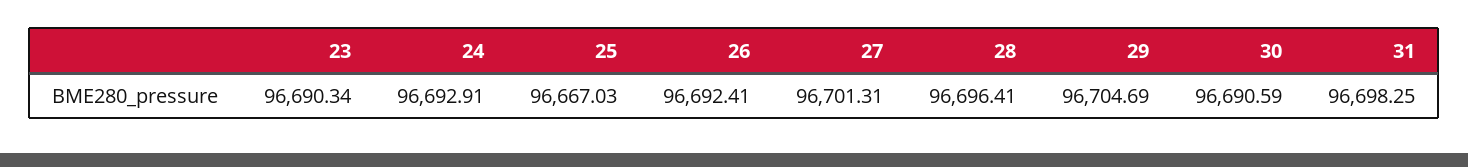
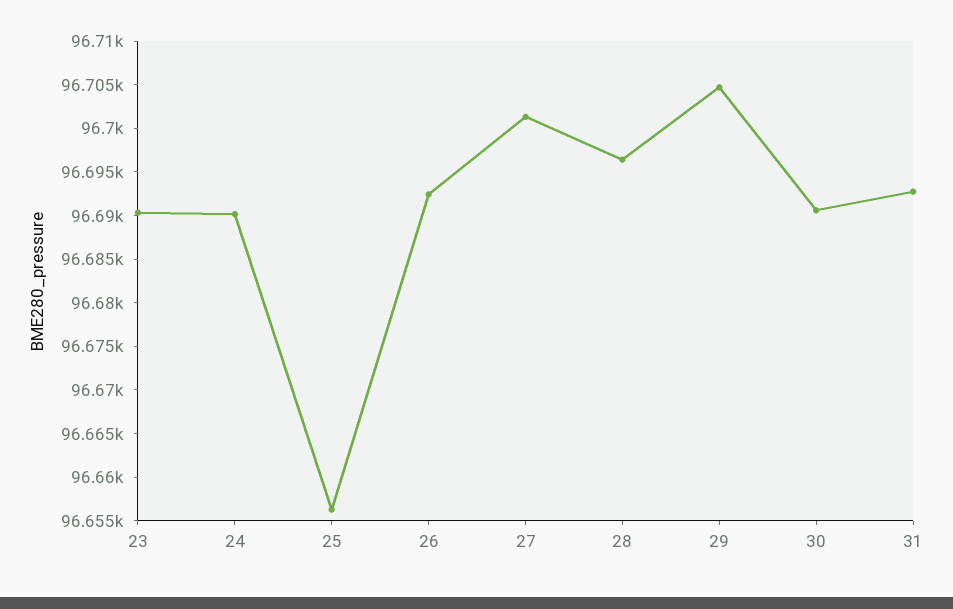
24: 96692.91 -> 96690
25: 96667.03 -> 96656
31: 96698.25 -> 96693

